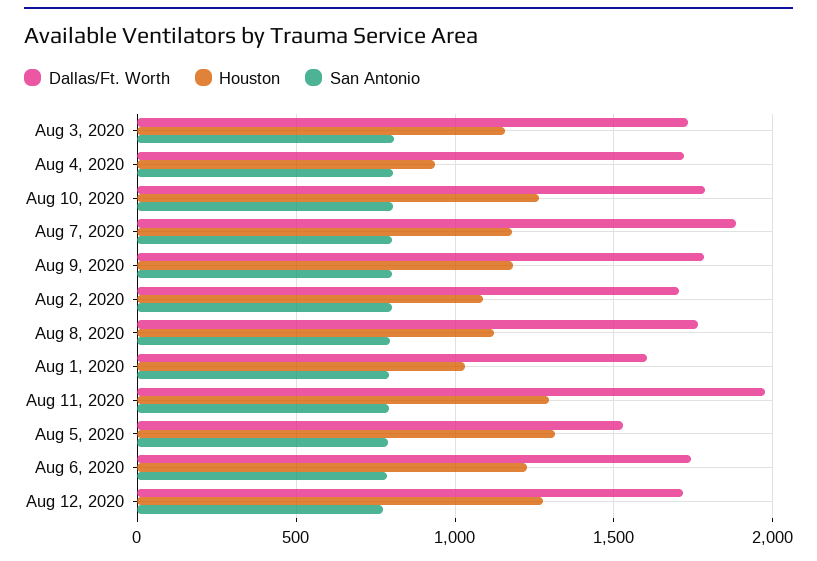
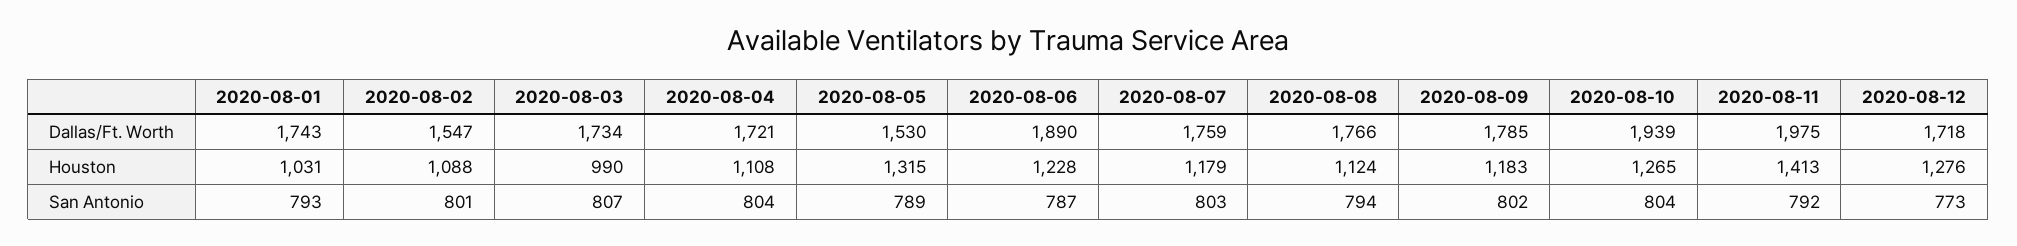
Houston, Aug 3, 2020: 1150 -> 990
Houston, Aug 4, 2020: 950 -> 1108
Dallas/Ft. Worth, Aug 10, 2020: 1800 -> 1939
Dallas/Ft. Worth, Aug 7, 2020: 1900 -> 1759
Dallas/Ft. Worth, Aug 2, 2020: 1700 -> 1547
Dallas/Ft. Worth, Aug 1, 2020: 1600 -> 1743
Houston, Aug 11, 2020: 1300 -> 1413
Dallas/Ft. Worth, Aug 6, 2020: 1750 -> 1890

